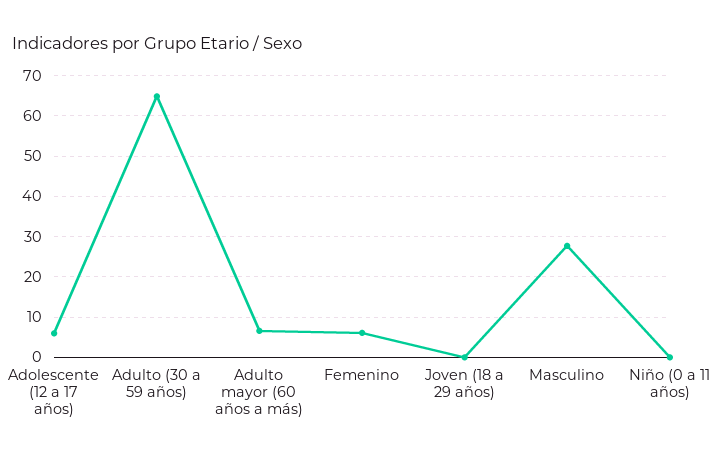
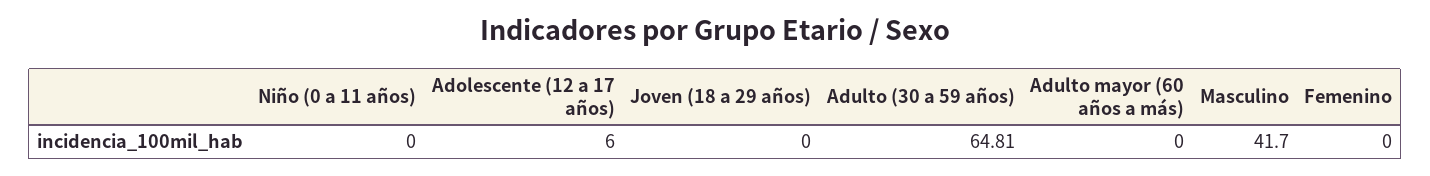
Adulto mayor (60 años a más): 6 -> 0
Femenino: 6 -> 0
Masculino: 28 -> 41.7

